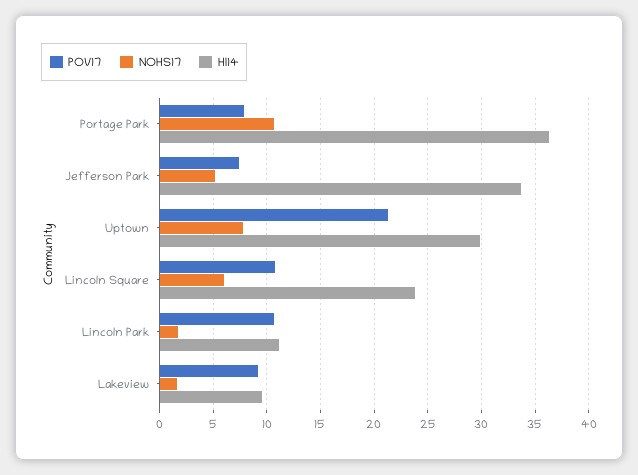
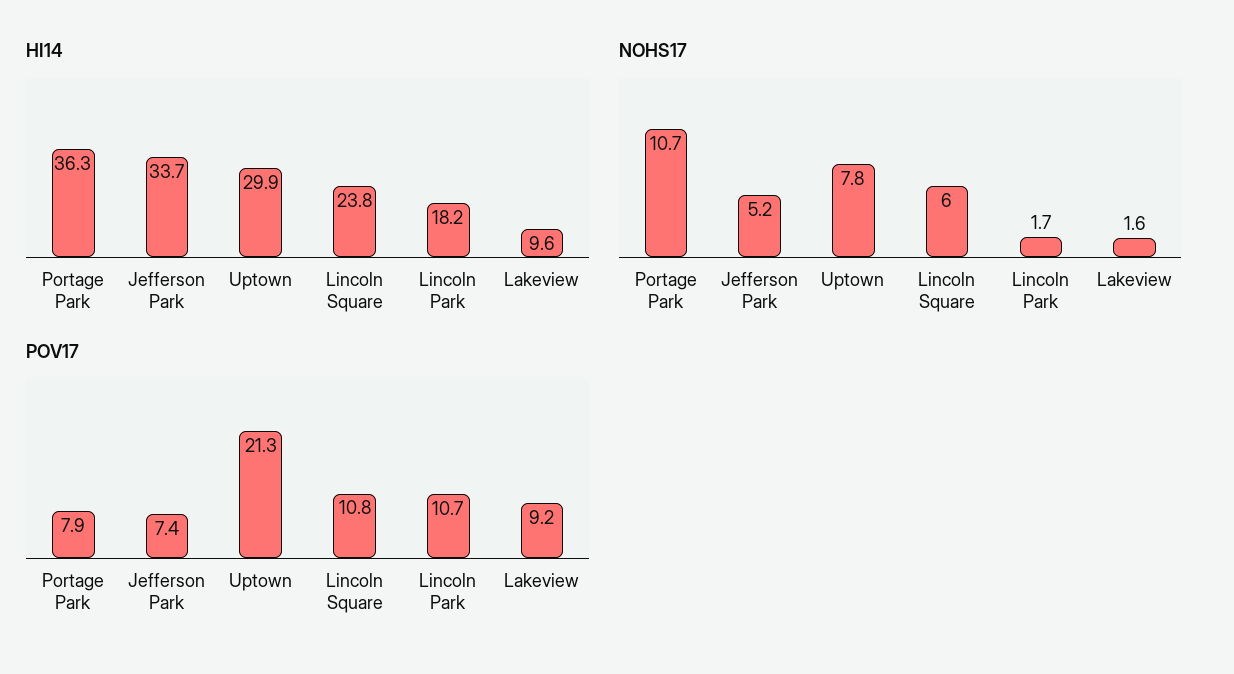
HI14, Lincoln Park: 11 -> 18.2

